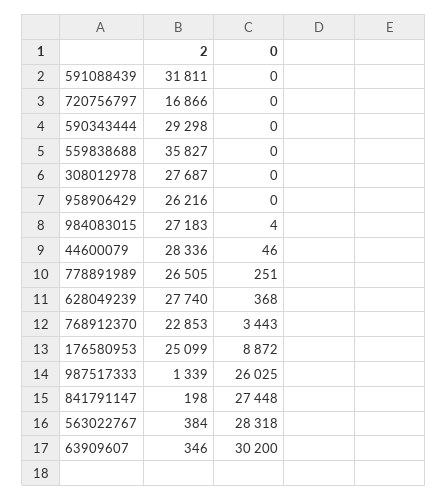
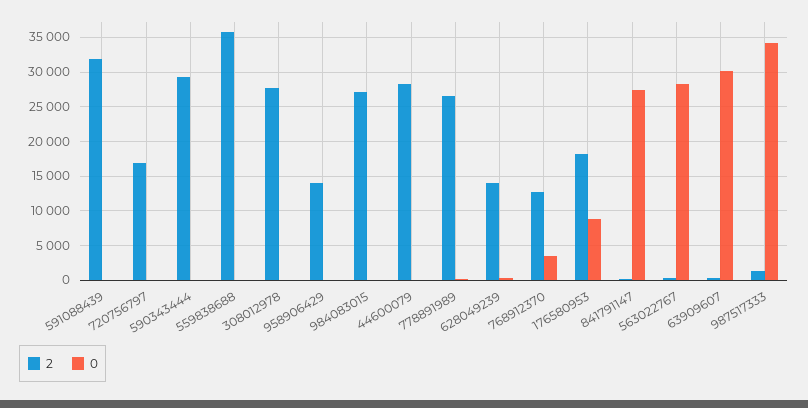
2, 958906429: 26216 -> 14000
2, 628049239: 27740 -> 14000
2, 768912370: 22853 -> 13000
2, 176580953: 25099 -> 18000
0, 987517333: 26025 -> 34000

